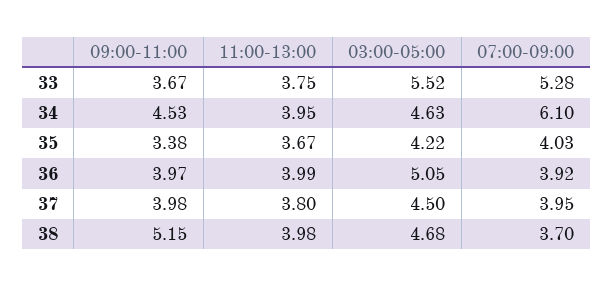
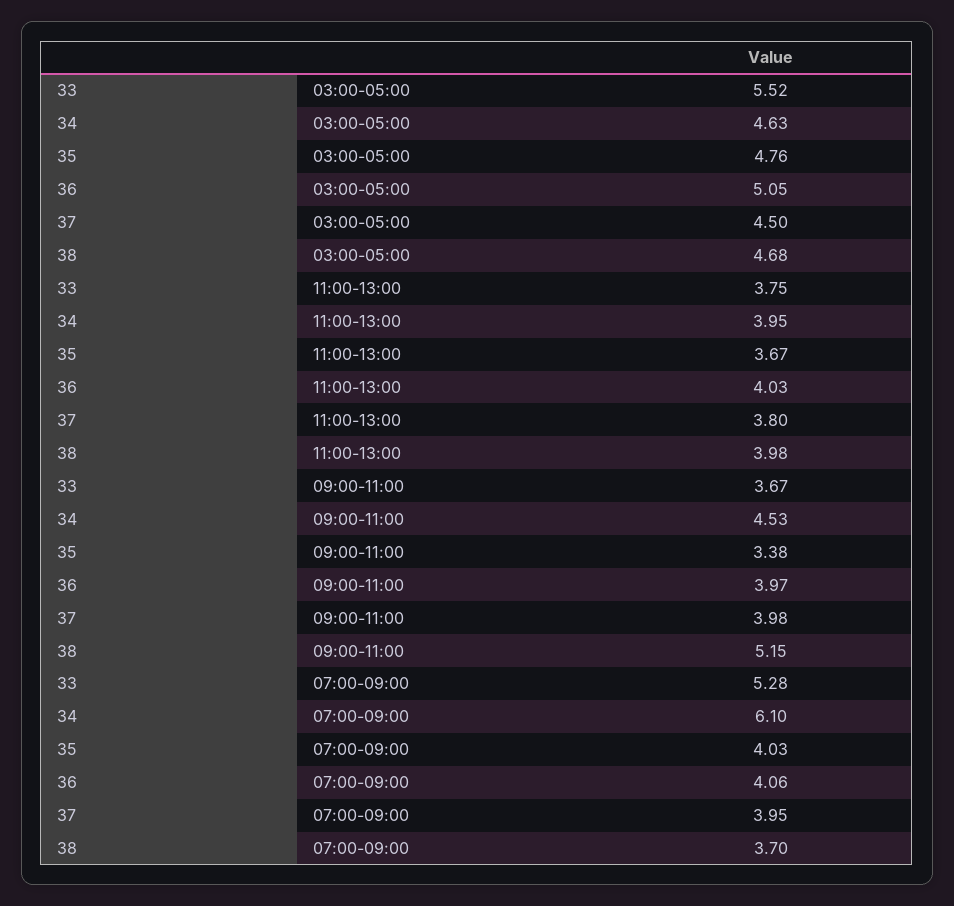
03:00-05:00, 35: 4.22 -> 4.76
11:00-13:00, 36: 3.99 -> 4.03
07:00-09:00, 36: 3.92 -> 4.06

